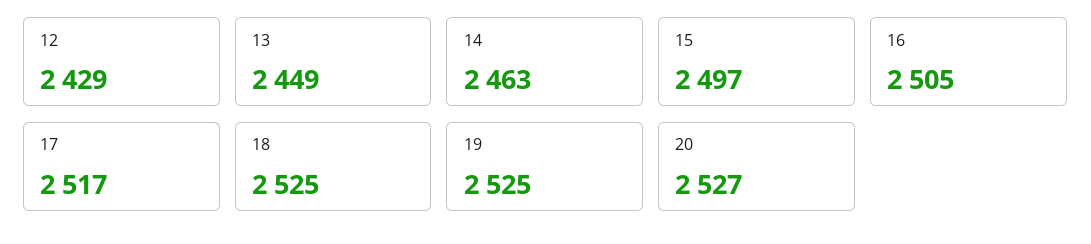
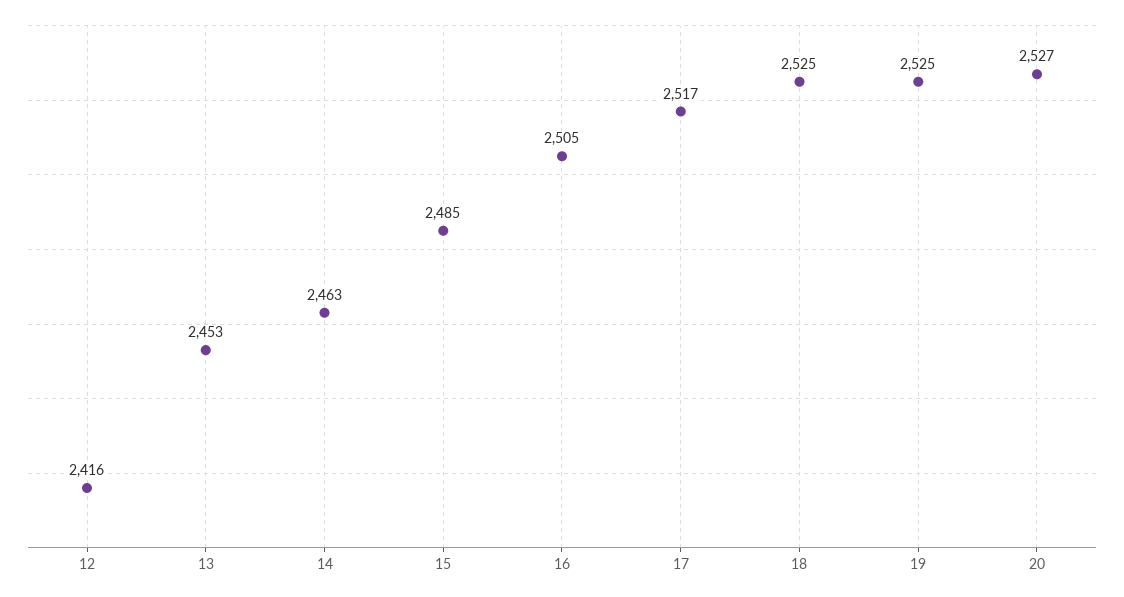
12: 2429 -> 2416
13: 2449 -> 2453
15: 2497 -> 2485

